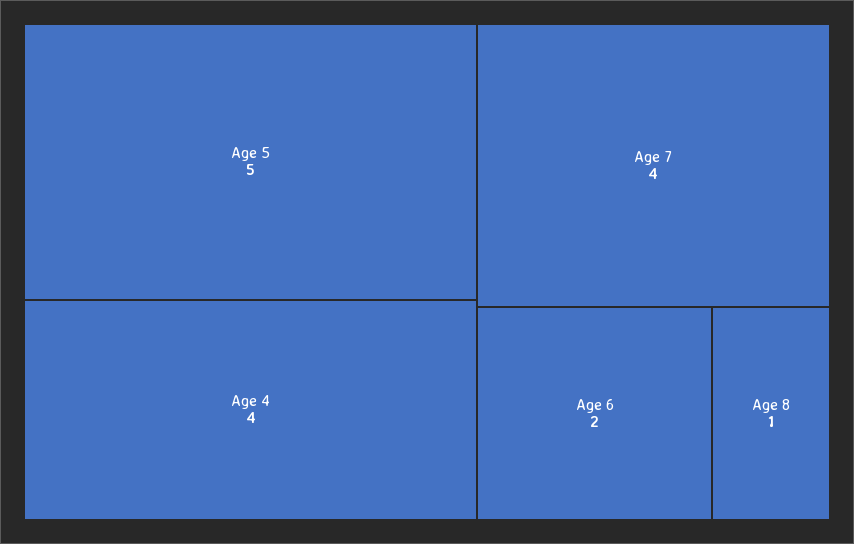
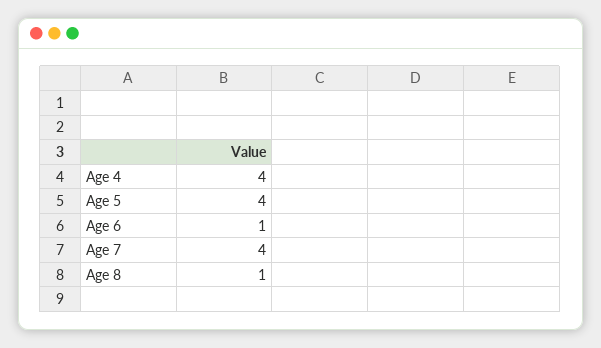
Age 5: 5 -> 4
Age 6: 2 -> 1

